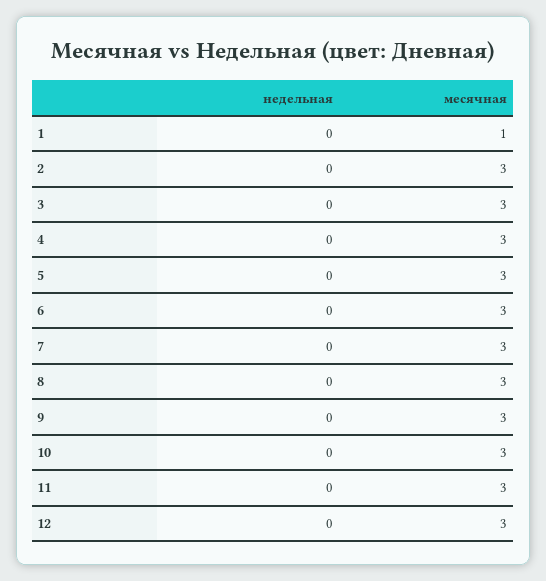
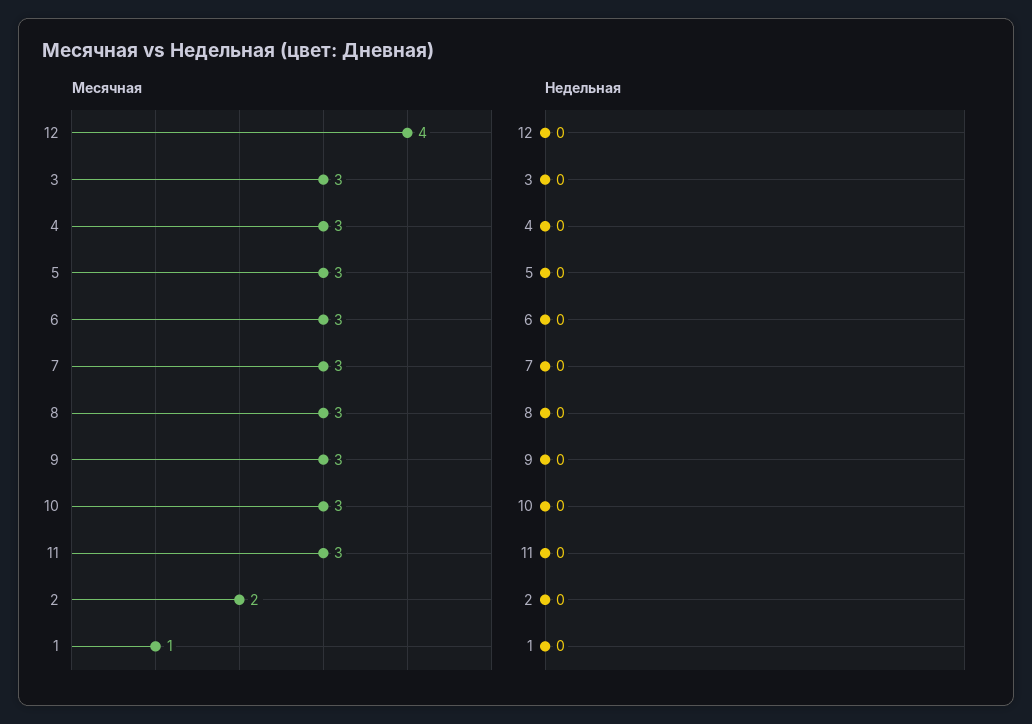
месячная, 2: 3 -> 2
месячная, 12: 3 -> 4

